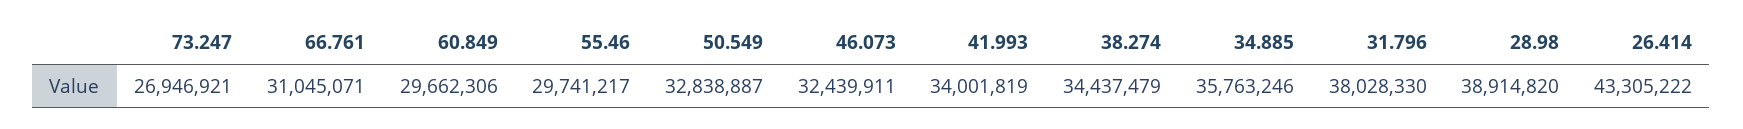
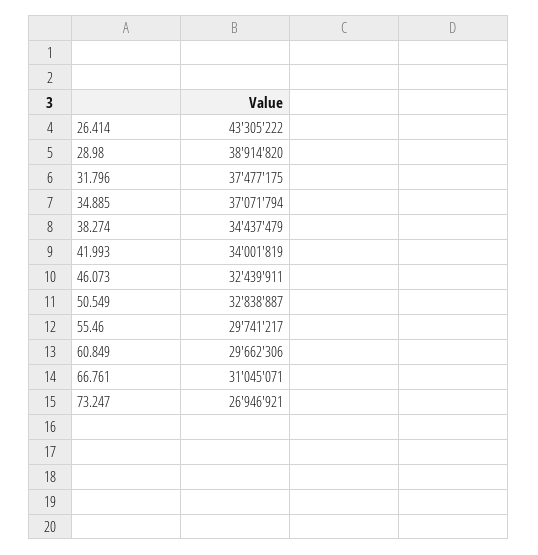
34.885: 35763246 -> 37071794
31.796: 38028330 -> 37477175

